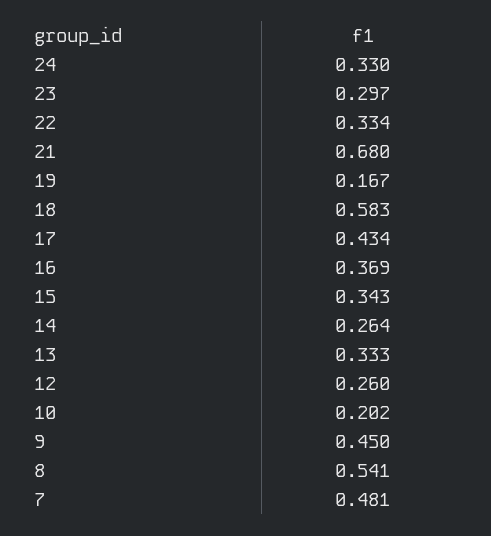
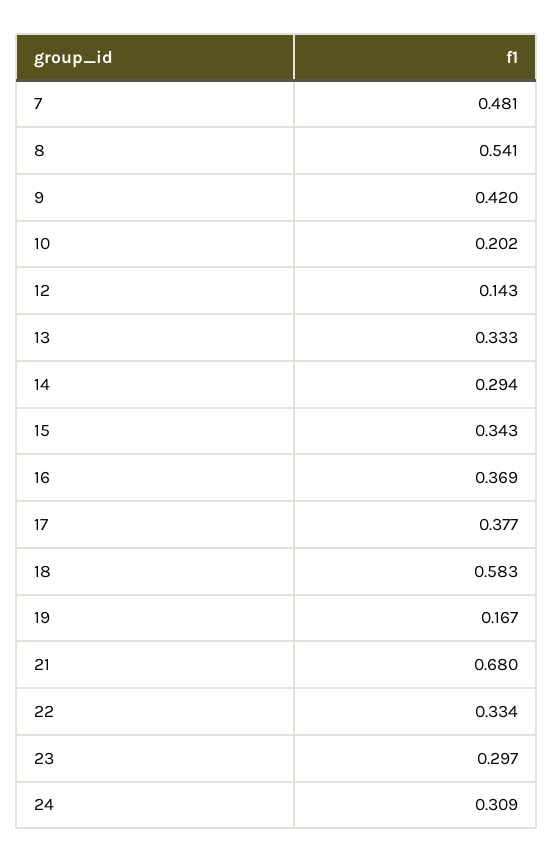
24: 0.33 -> 0.309
17: 0.434 -> 0.377
14: 0.264 -> 0.294
12: 0.26 -> 0.143
9: 0.45 -> 0.42

